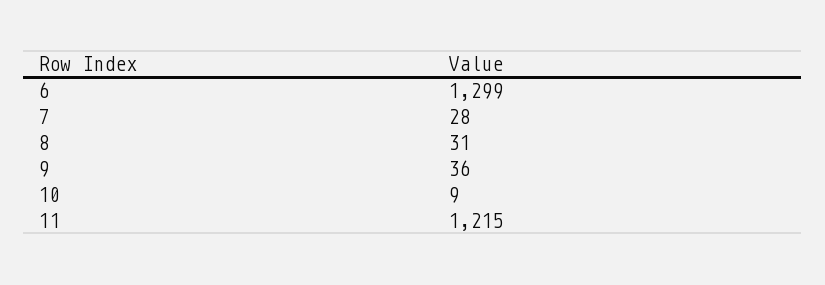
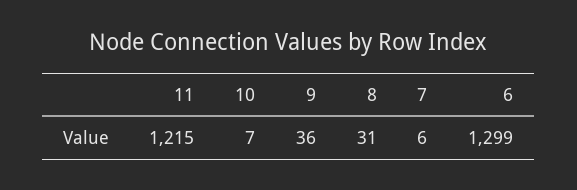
7: 28 -> 6
10: 9 -> 7

